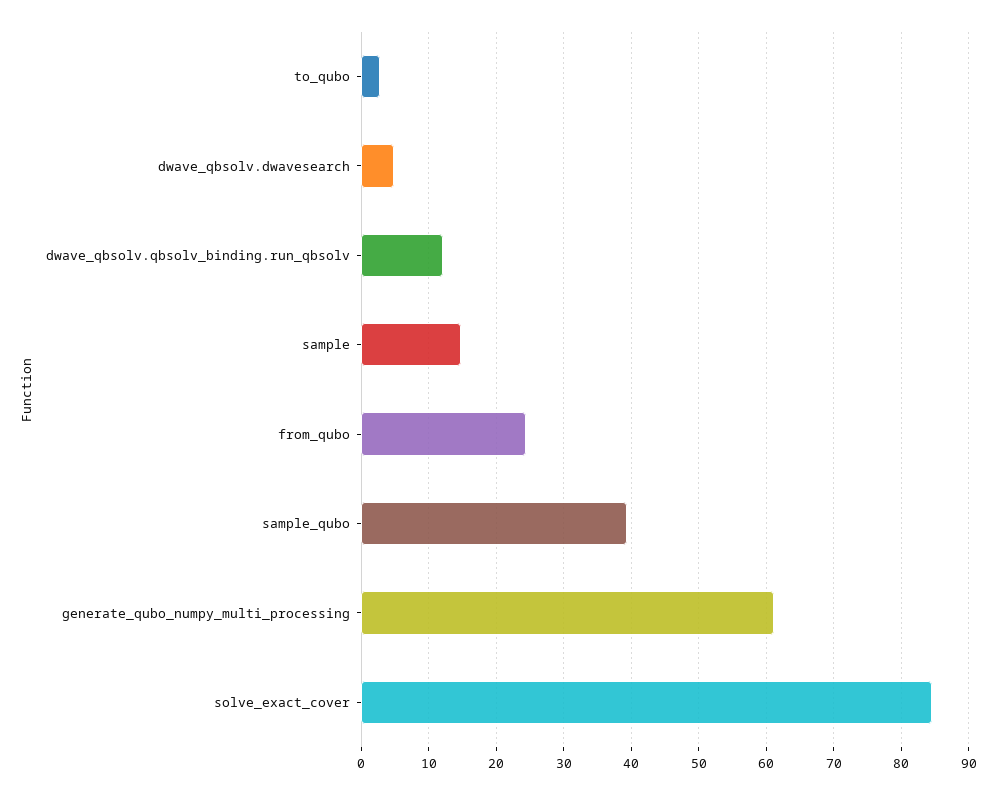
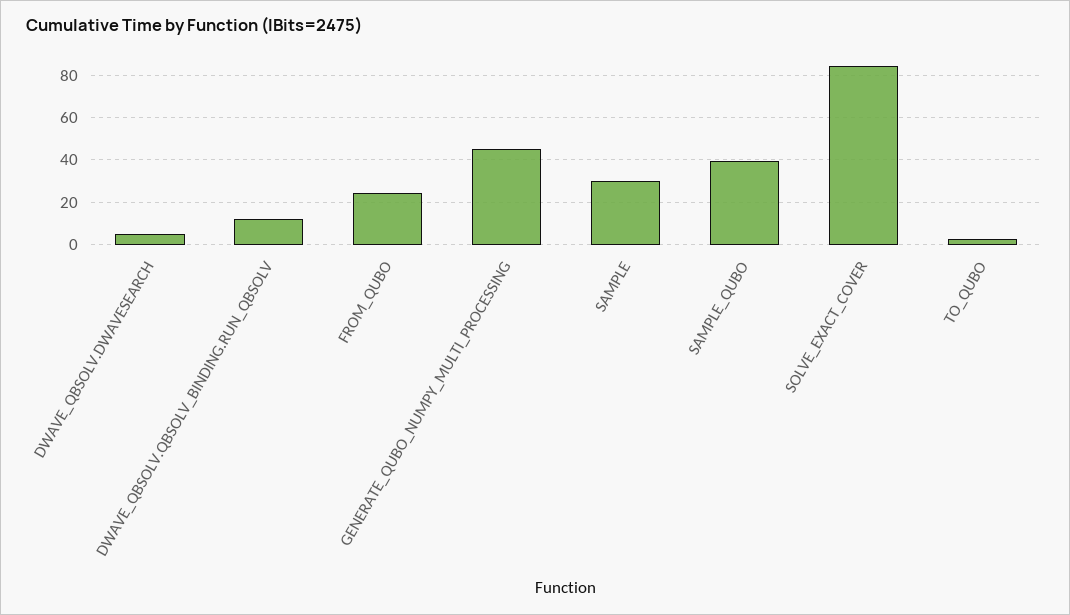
sample: 15 -> 30
generate_qubo_numpy_multi_processing: 61 -> 45

